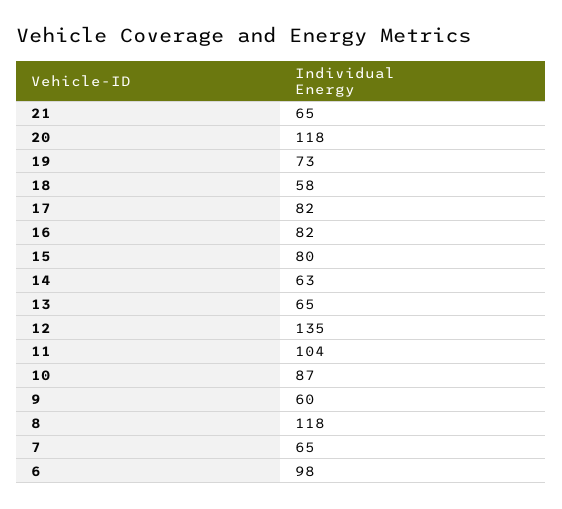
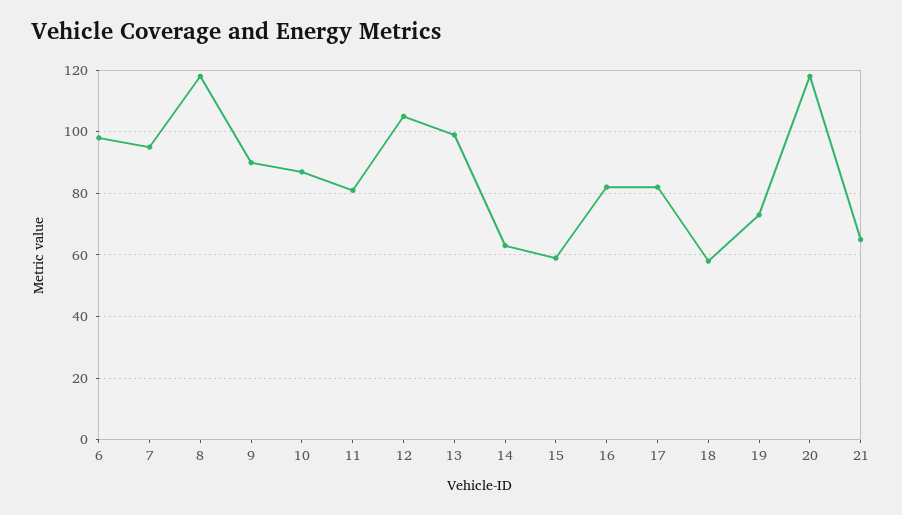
15: 80 -> 60
13: 65 -> 100
12: 135 -> 105
11: 104 -> 80
9: 60 -> 90
7: 65 -> 95

